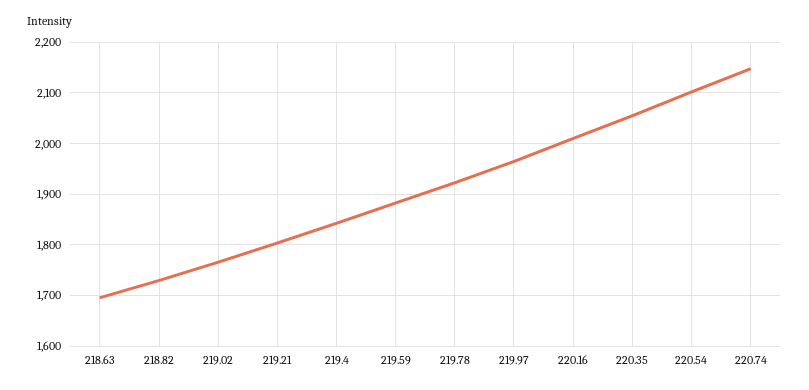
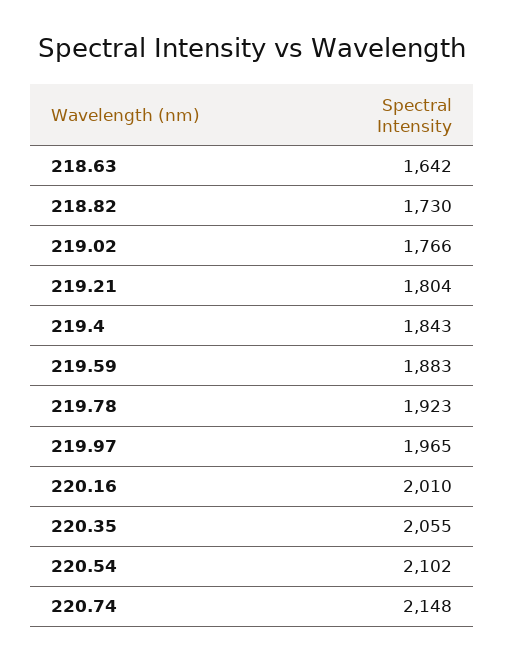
218.63: 1700 -> 1642

